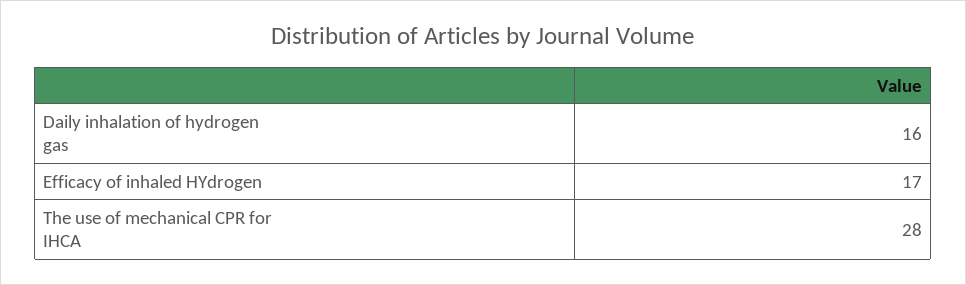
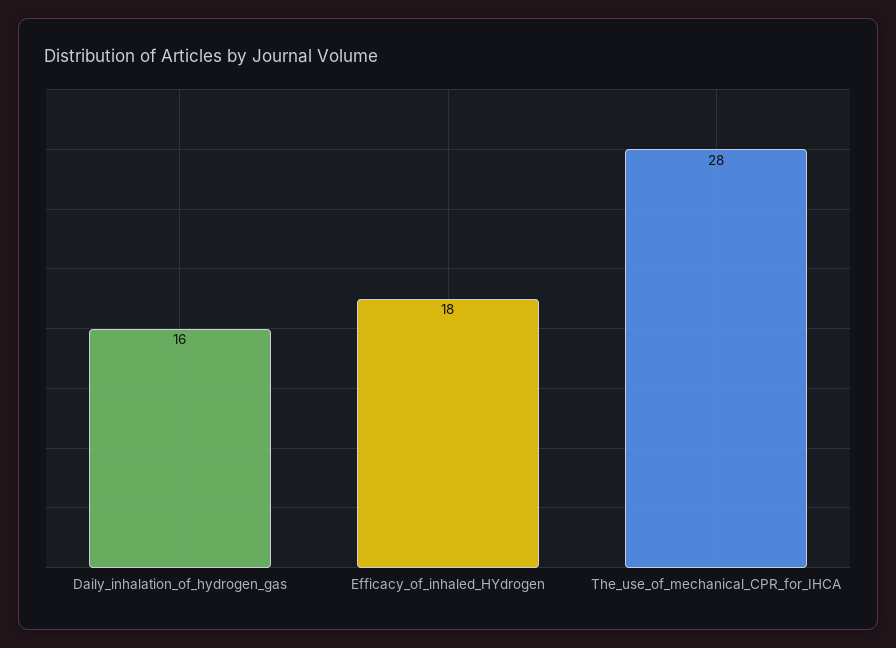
Efficacy of inhaled HYdrogen: 17 -> 18

